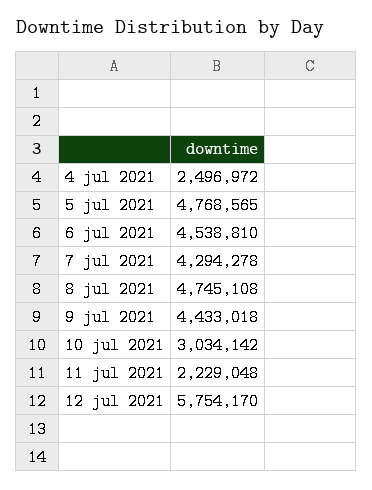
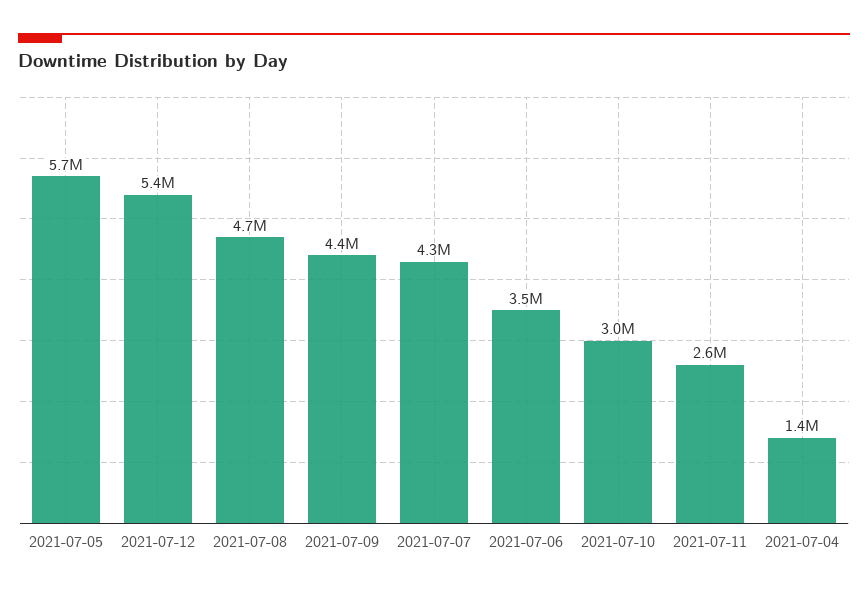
4 jul 2021: 2496972 -> 1400000
5 jul 2021: 4768565 -> 5700000
6 jul 2021: 4538810 -> 3500000
11 jul 2021: 2229048 -> 2600000
12 jul 2021: 5754170 -> 5400000

